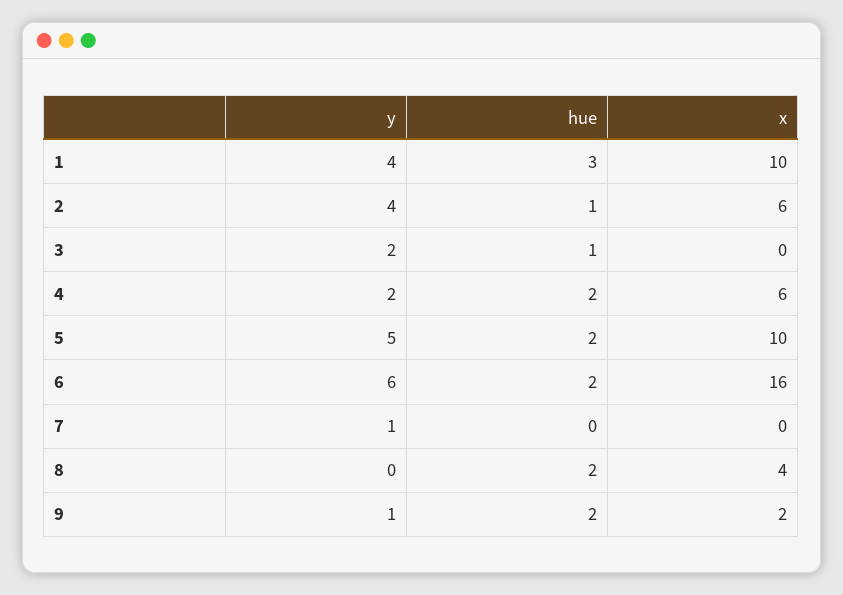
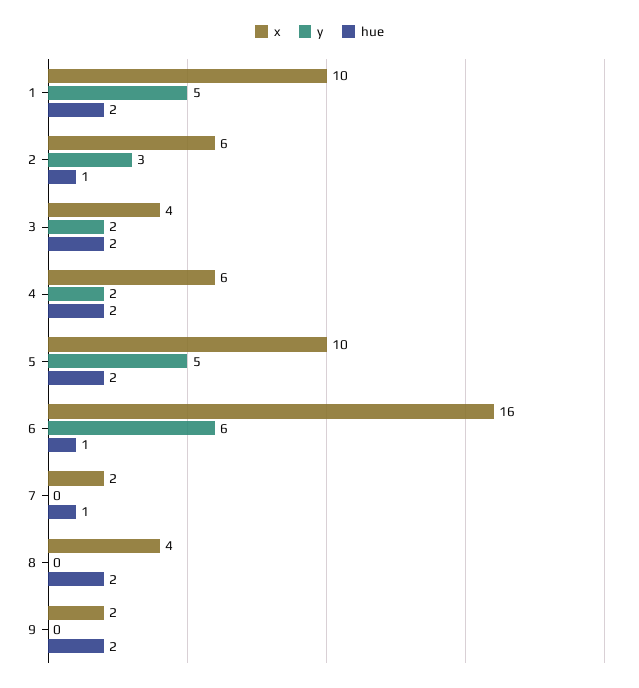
y, 1: 4 -> 5
hue, 1: 3 -> 2
y, 2: 4 -> 3
hue, 3: 1 -> 2
x, 3: 0 -> 4
hue, 6: 2 -> 1
y, 7: 1 -> 0
hue, 7: 0 -> 1
x, 7: 0 -> 2
y, 9: 1 -> 0

